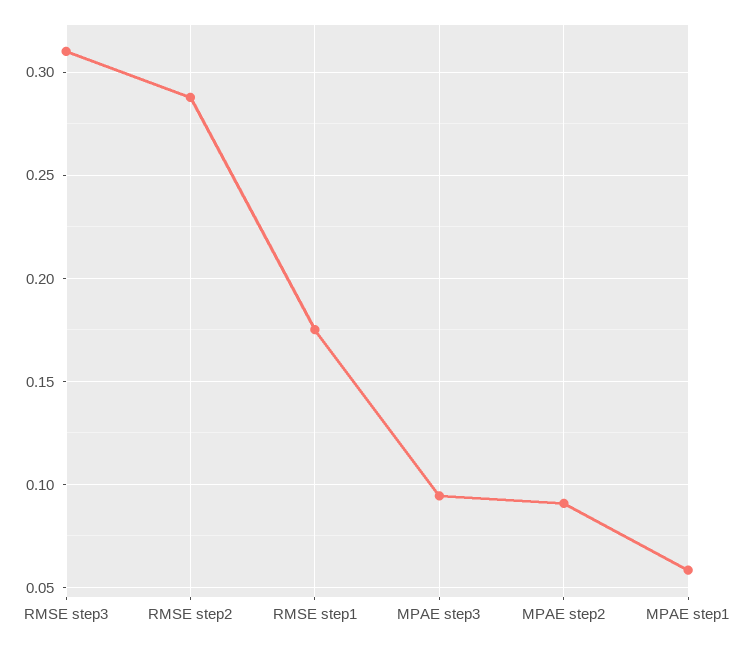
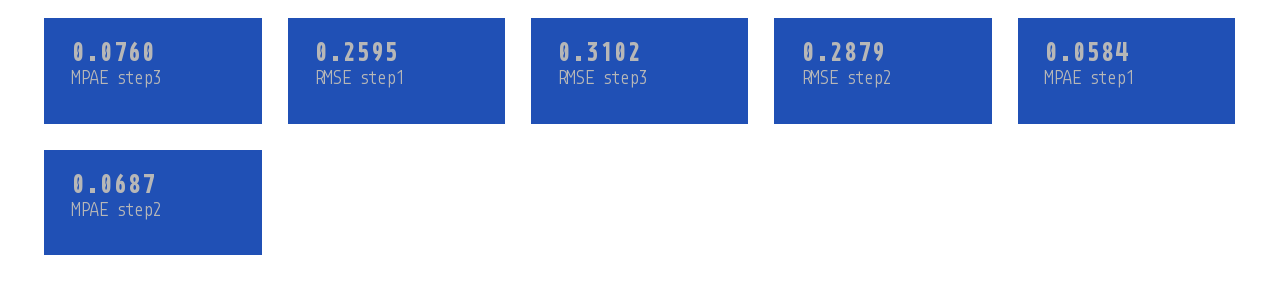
RMSE step1: 0.175 -> 0.2595
MPAE step3: 0.095 -> 0.076
MPAE step2: 0.09 -> 0.0687

